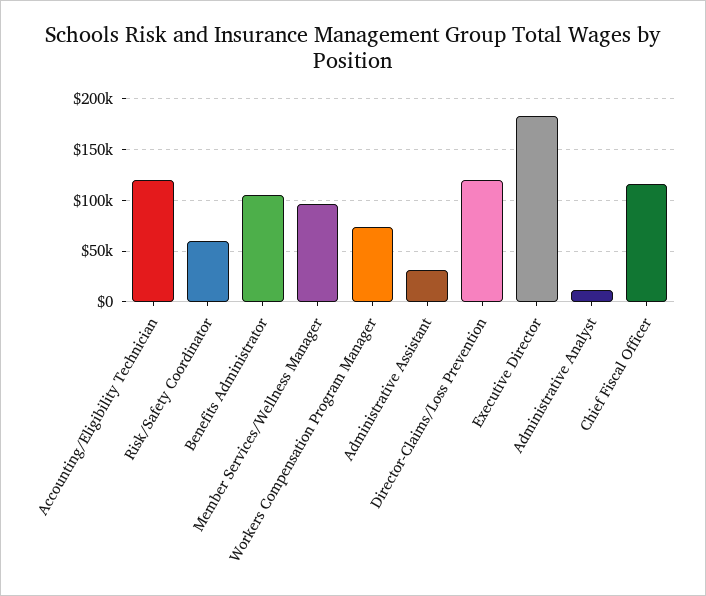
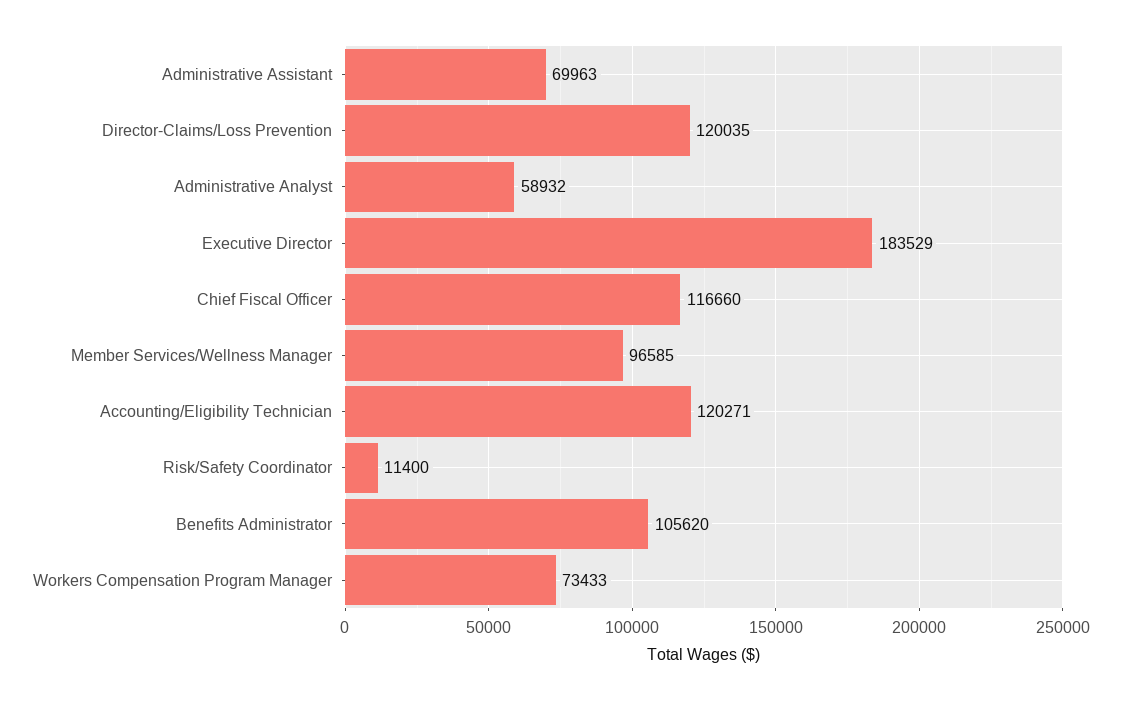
Risk/Safety Coordinator: 60000 -> 11400
Administrative Assistant: 30000 -> 69963
Administrative Analyst: 10000 -> 58932

